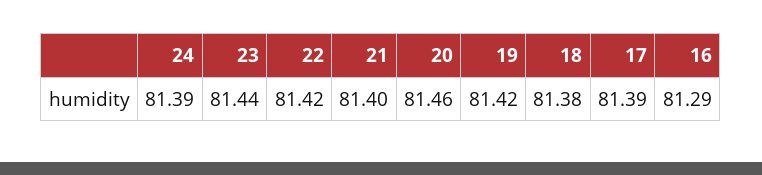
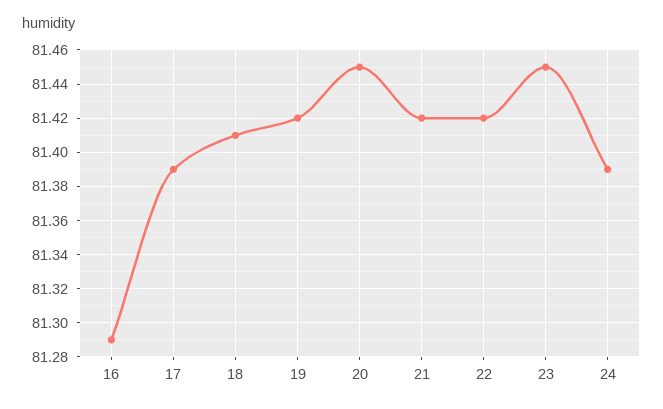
23: 81.44 -> 81.45
21: 81.4 -> 81.42
20: 81.46 -> 81.45
18: 81.38 -> 81.41

